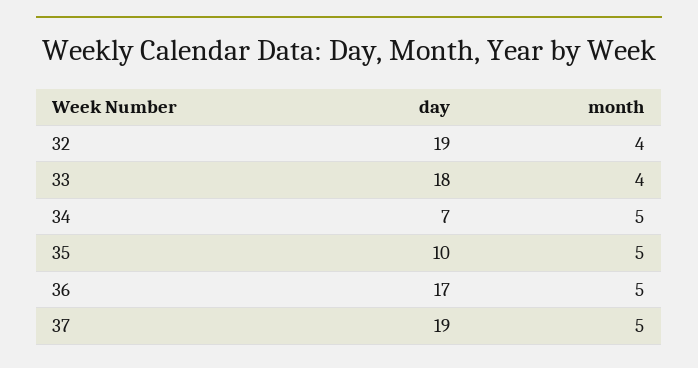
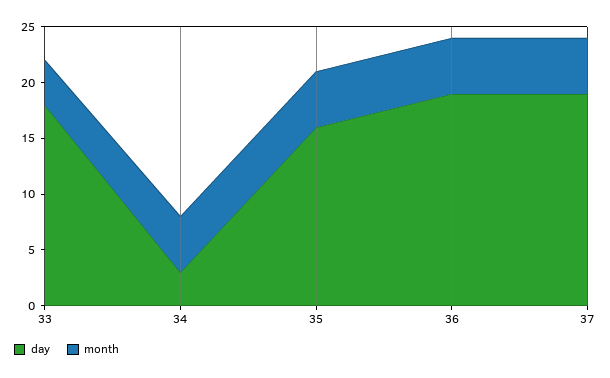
day, 32: 19 -> none
month, 32: 4 -> none
day, 34: 7 -> 3
day, 35: 10 -> 16
day, 36: 17 -> 19

